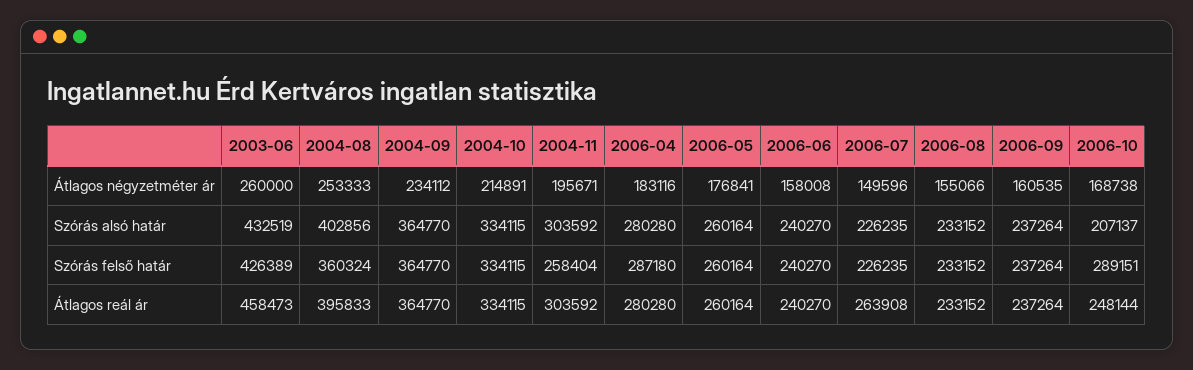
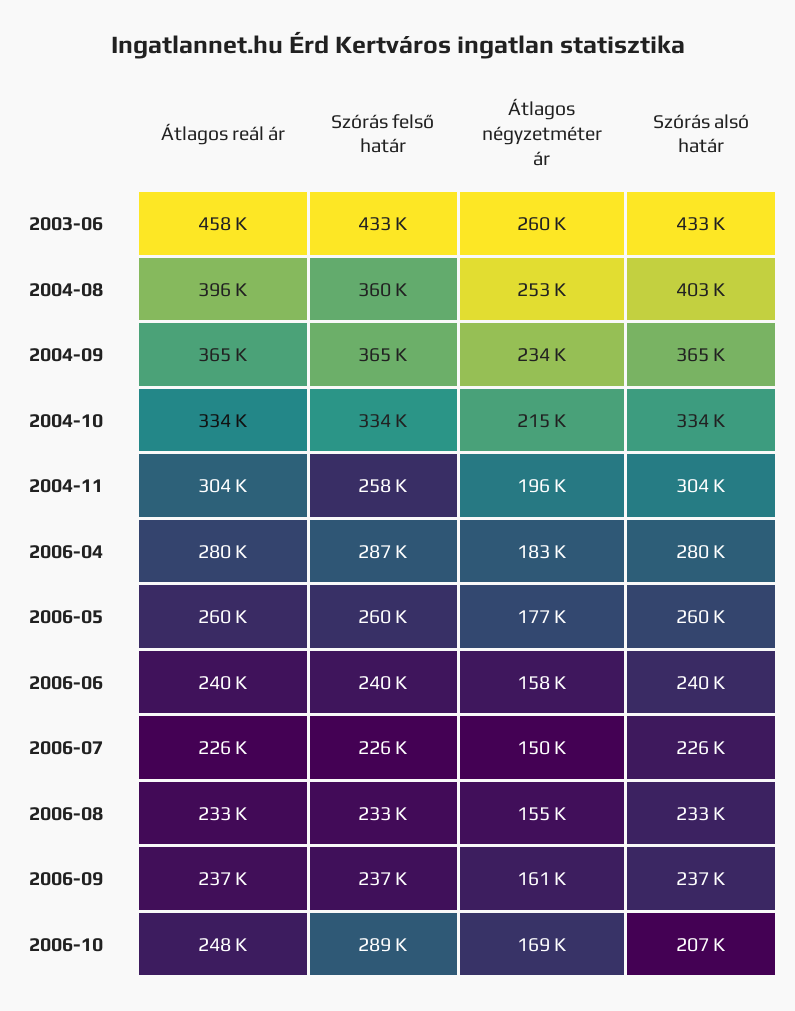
2003-06, Szórás felső határ: 426389 -> 433000
2006-07, Átlagos reál ár: 263908 -> 226000

